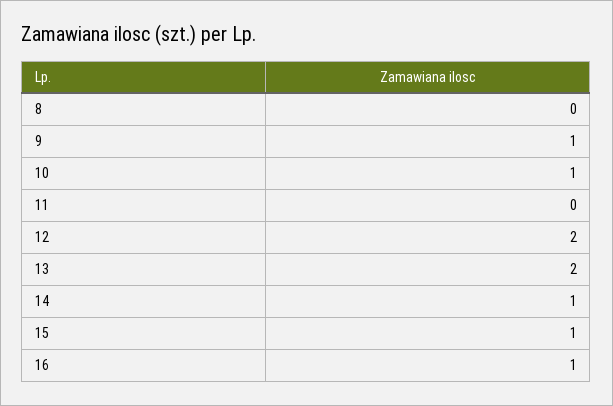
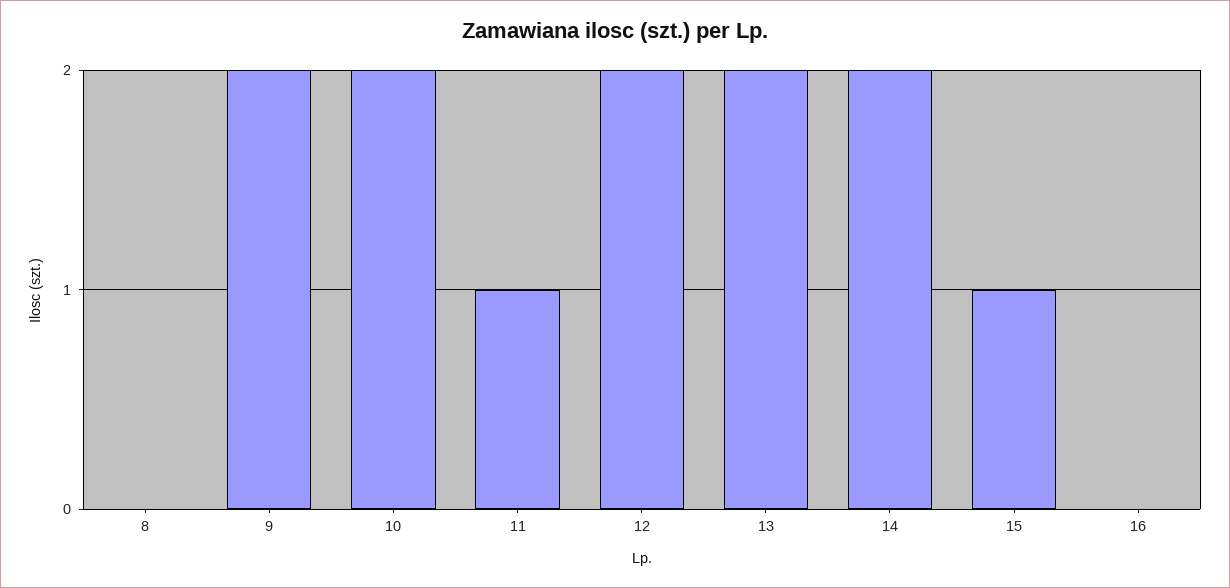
9: 1 -> 2
10: 1 -> 2
11: 0 -> 1
14: 1 -> 2
16: 1 -> 0

